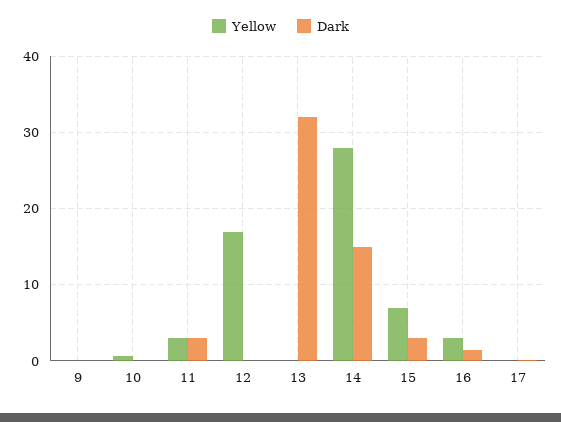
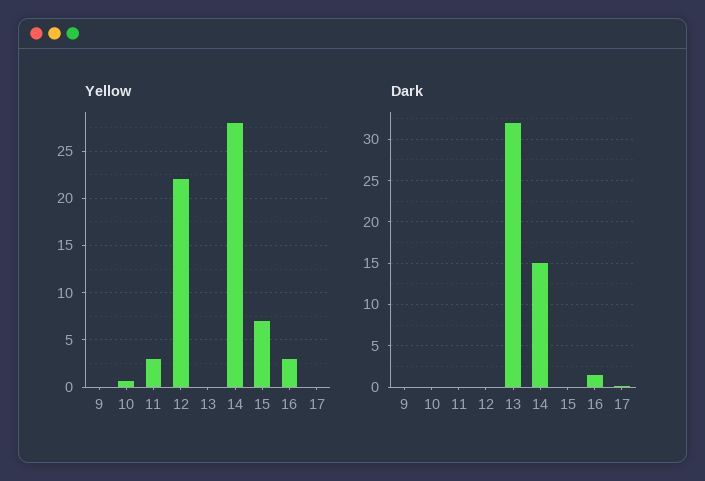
Dark, 11: 3 -> 0
Yellow, 12: 17 -> 22
Dark, 15: 3 -> 0

